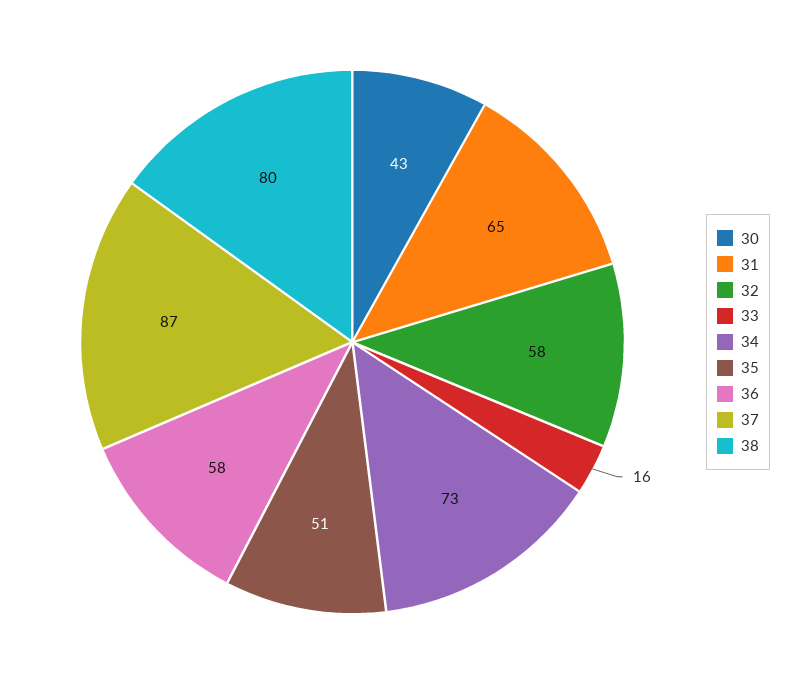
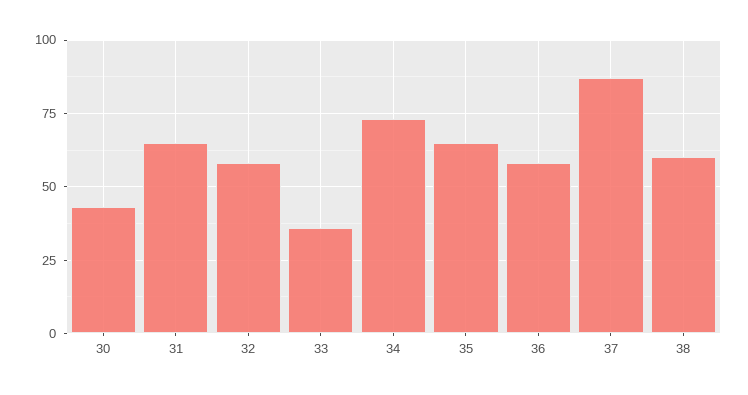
33: 16 -> 35
35: 51 -> 65
38: 80 -> 60

